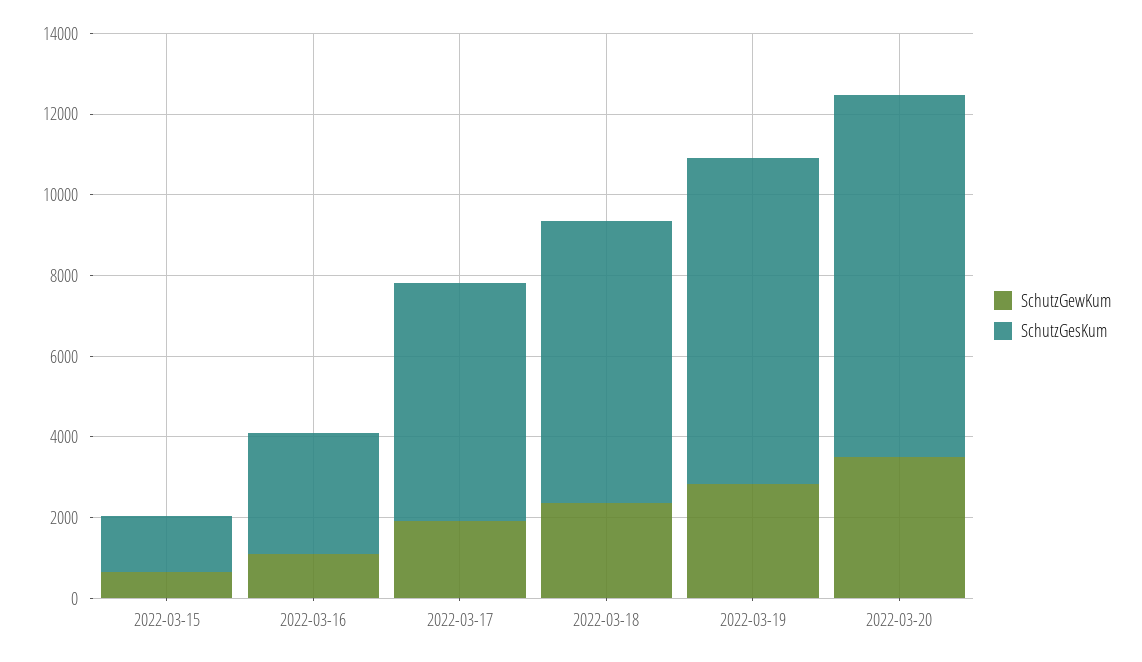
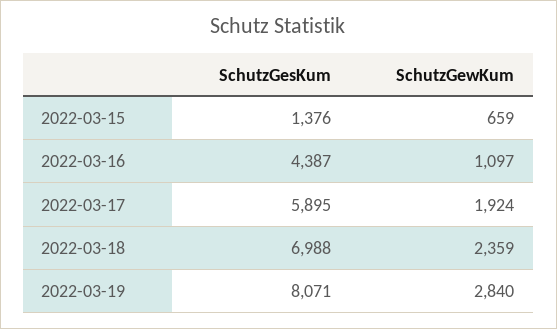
SchutzGesKum, 2022-03-16: 3000 -> 4387
SchutzGewKum, 2022-03-20: 3500 -> none
SchutzGesKum, 2022-03-20: 9000 -> none

